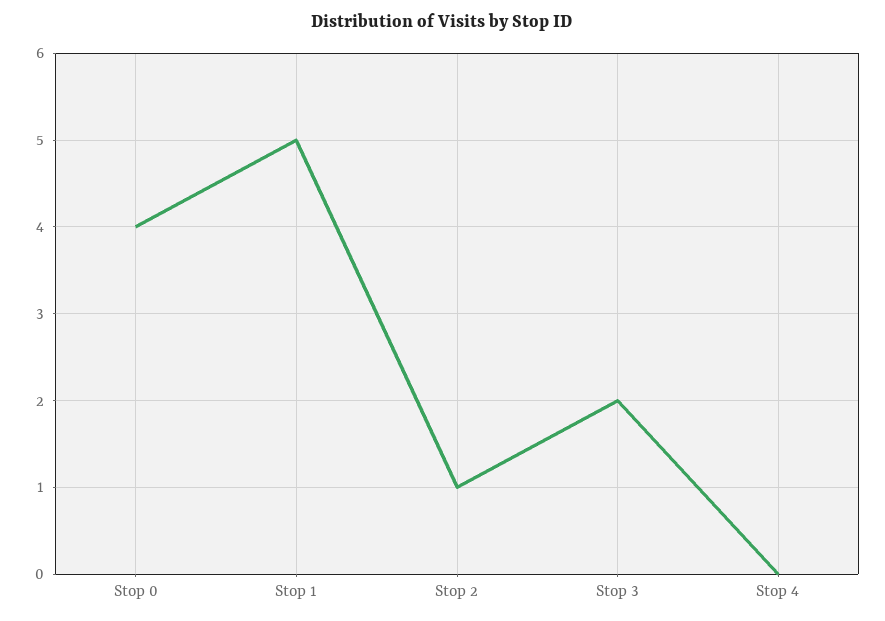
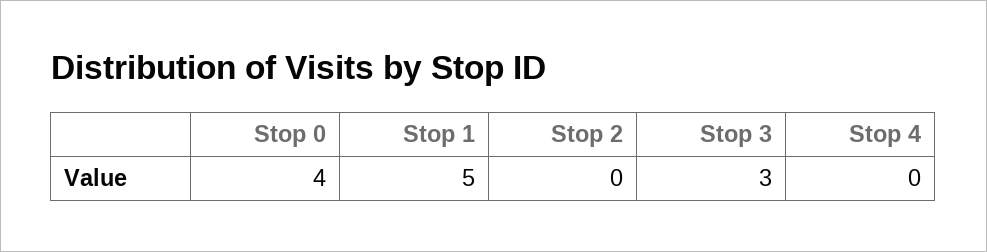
Stop 2: 1 -> 0
Stop 3: 2 -> 3

